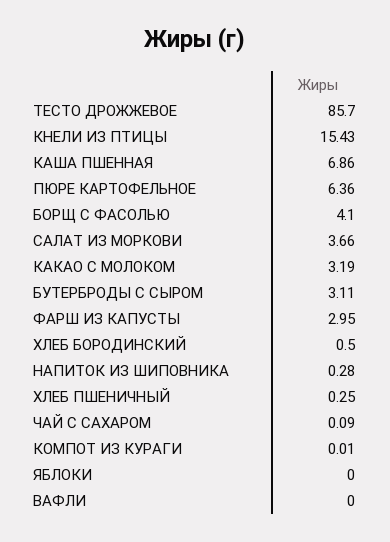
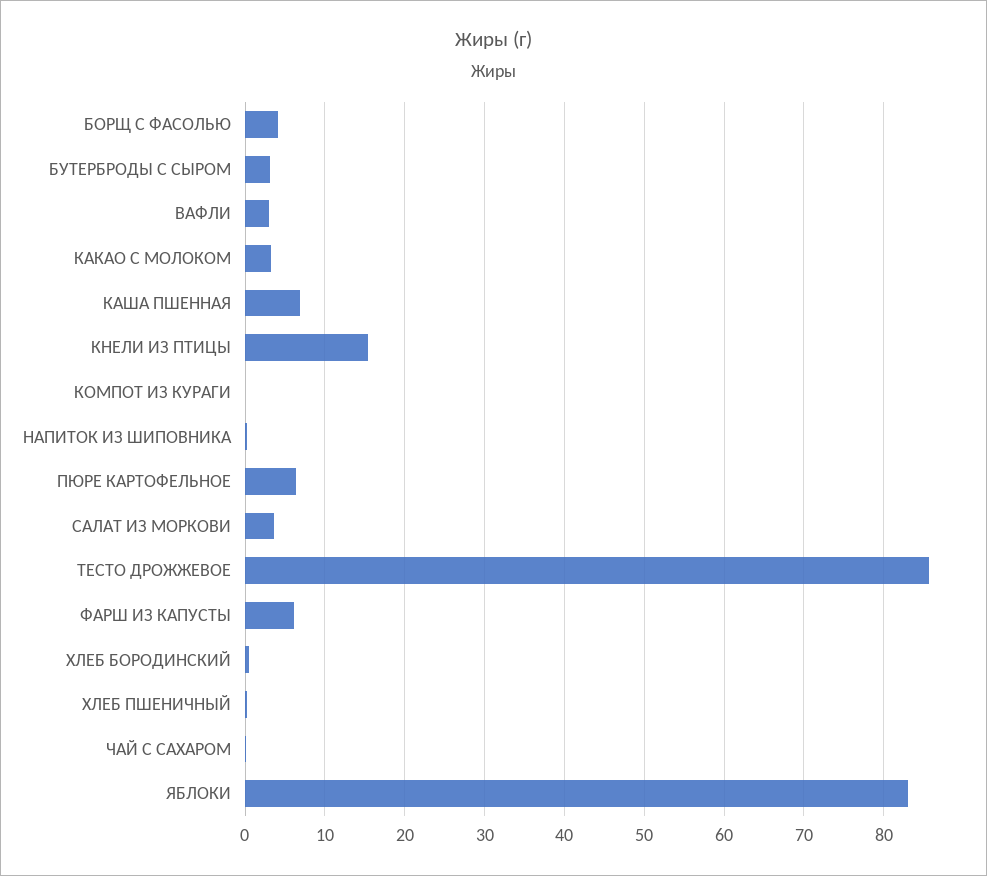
ФАРШ ИЗ КАПУСТЫ: 2.95 -> 6
ЯБЛОКИ: 0 -> 83
ВАФЛИ: 0 -> 3

